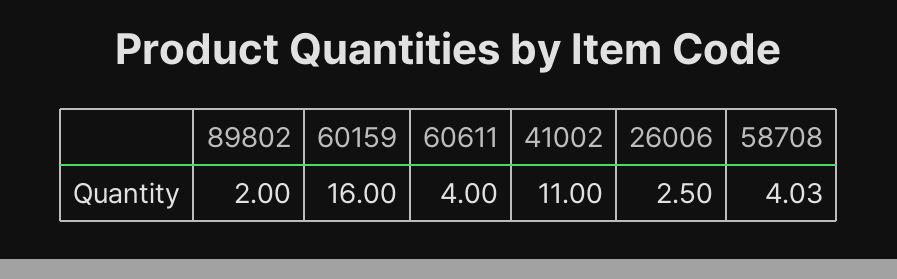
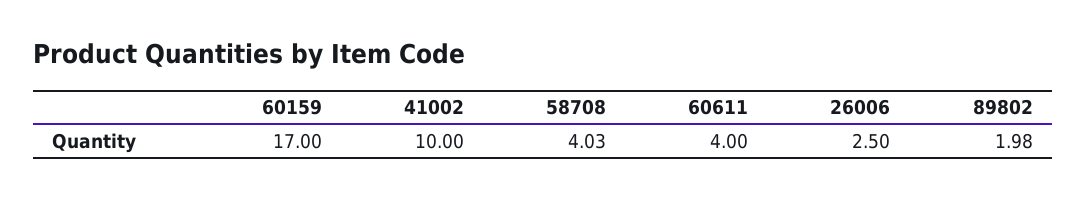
89802: 2 -> 1.98
60159: 16 -> 17
41002: 11 -> 10

